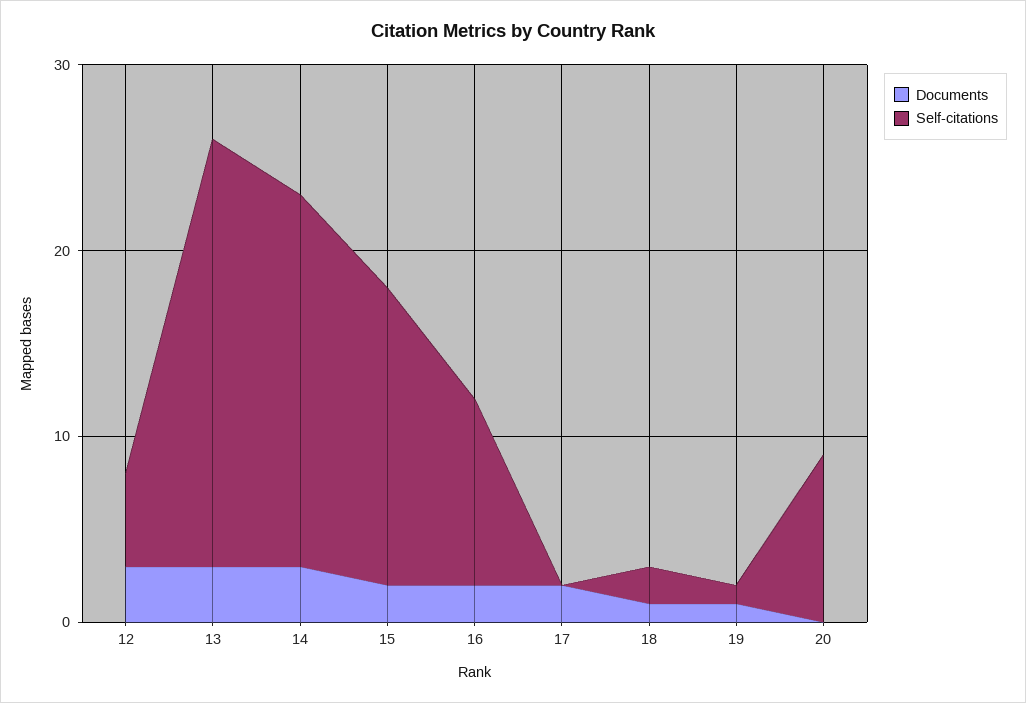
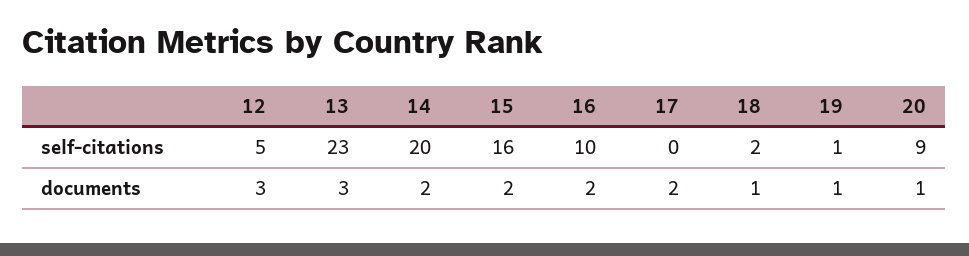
Documents, 14: 3 -> 2
Documents, 20: 0 -> 1

